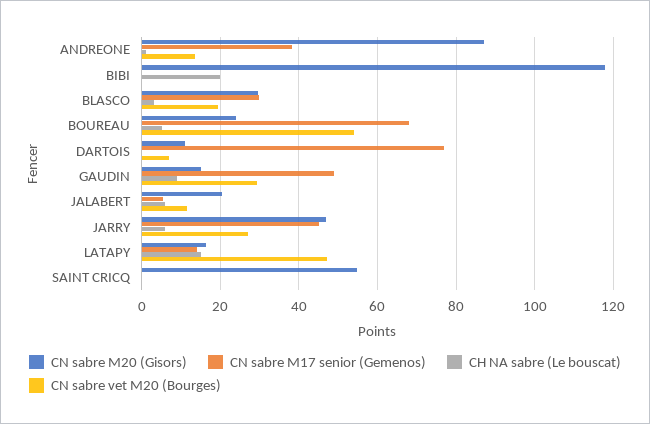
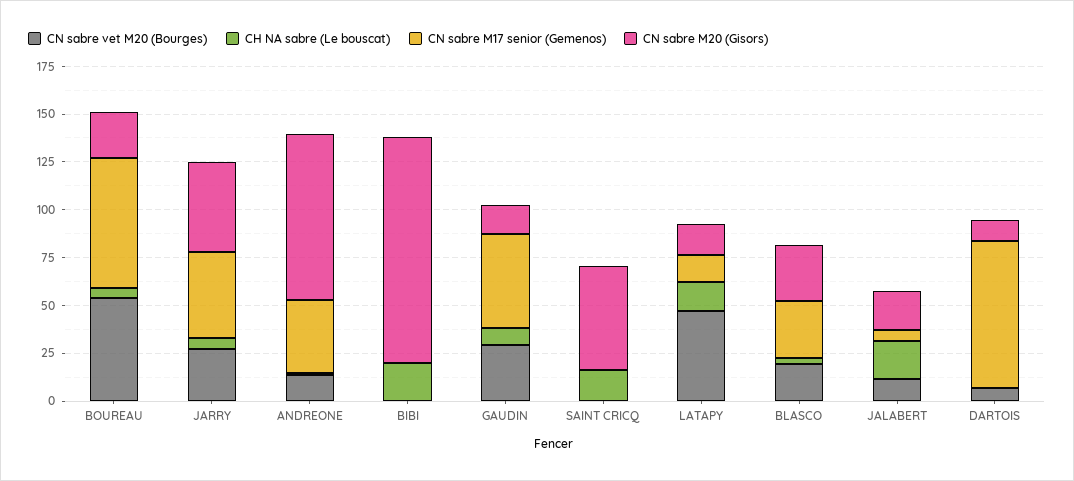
CH NA sabre (Le bouscat), JALABERT: 6 -> 20
CH NA sabre (Le bouscat), SAINT CRICQ: 0 -> 15

